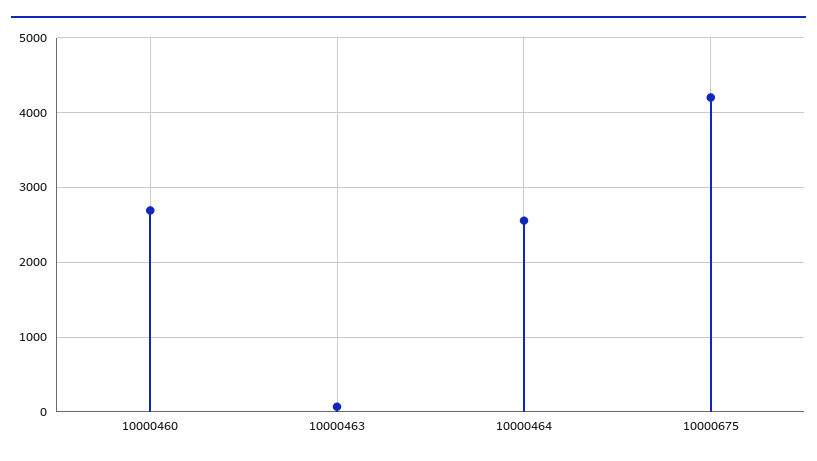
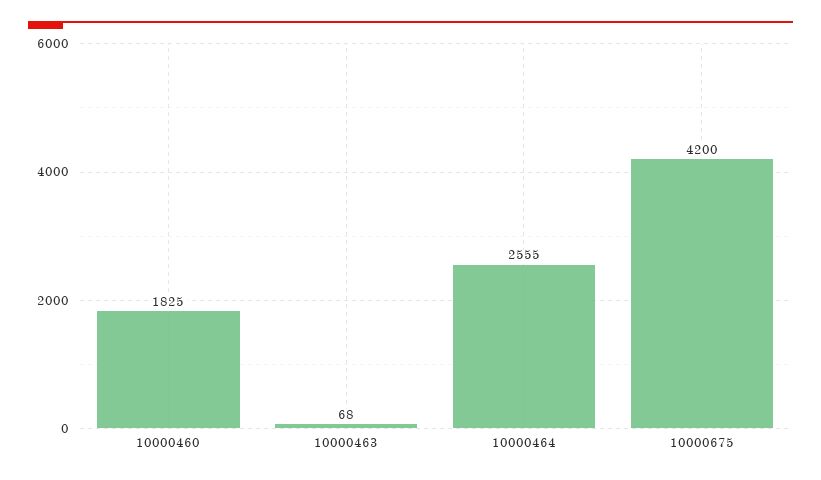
10000460: 2700 -> 1825

